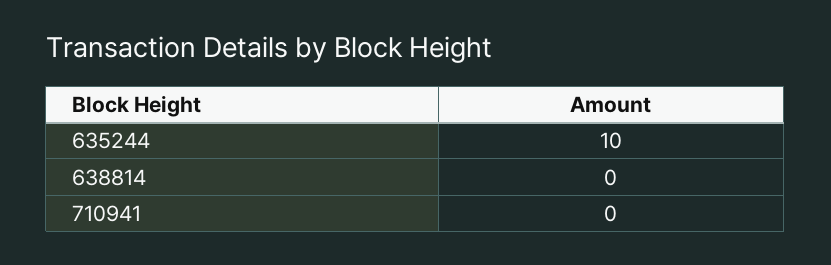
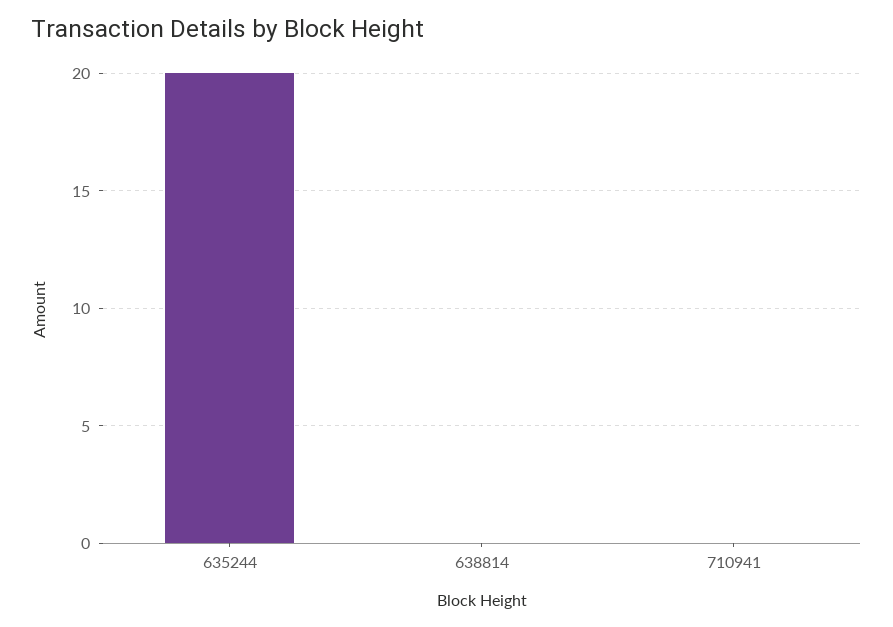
635244: 10 -> 20

